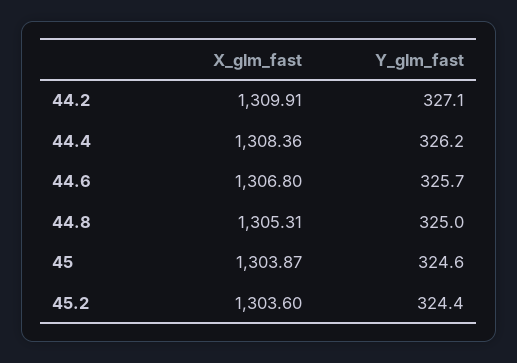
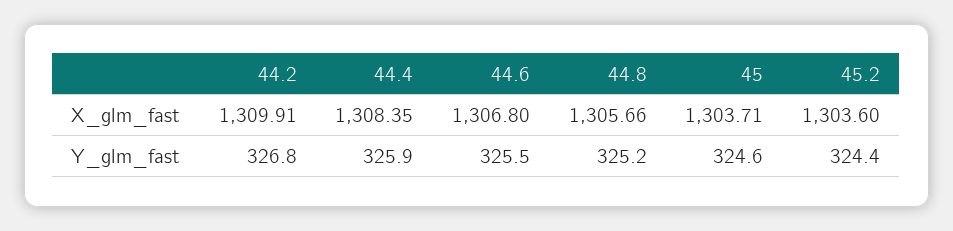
Y_glm_fast, 44.2: 327.1 -> 326.8
X_glm_fast, 44.4: 1308.36 -> 1308.35
Y_glm_fast, 44.4: 326.2 -> 325.9
Y_glm_fast, 44.6: 325.7 -> 325.5
X_glm_fast, 44.8: 1305.31 -> 1305.66
Y_glm_fast, 44.8: 325 -> 325.2
X_glm_fast, 45: 1303.87 -> 1303.71

